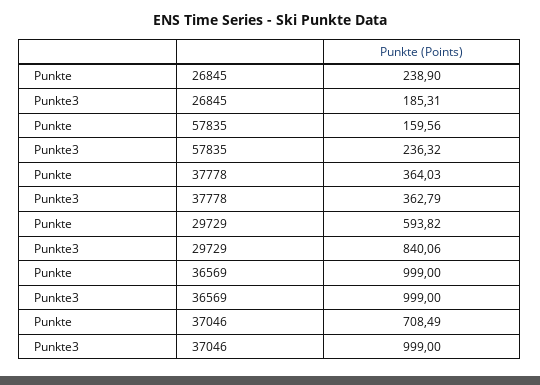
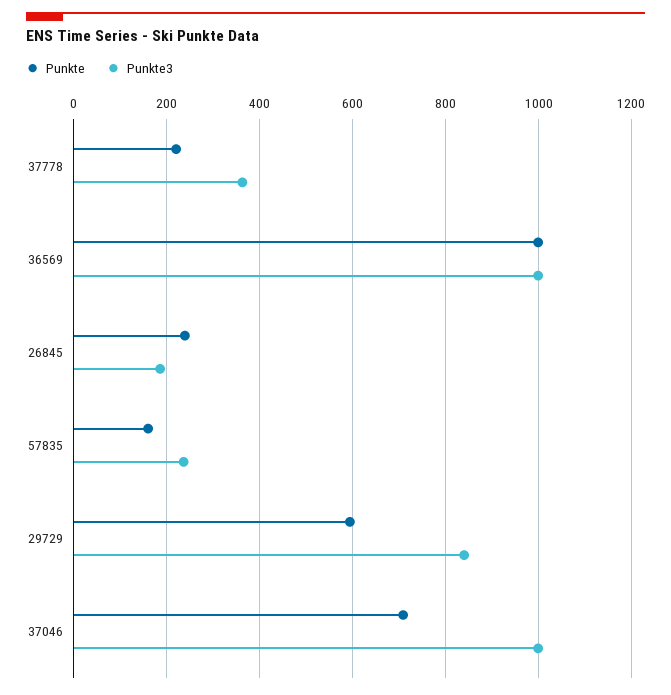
Punkte, 37778: 364.03 -> 220

